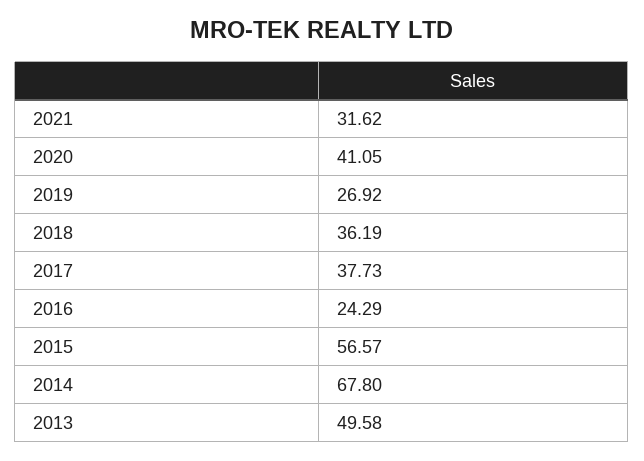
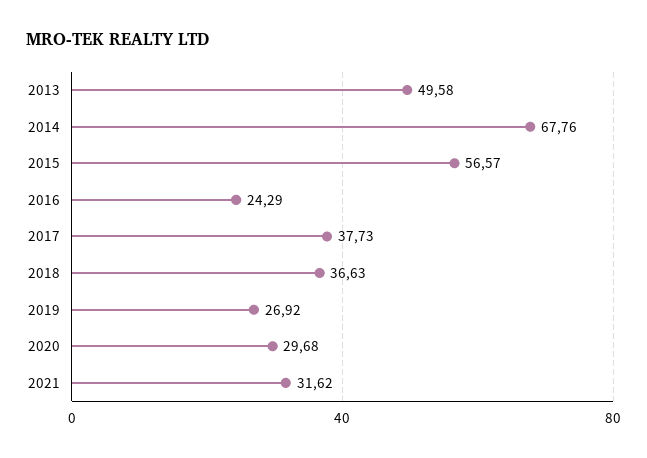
2020: 41.05 -> 29.68
2018: 36.19 -> 36.63
2014: 67.8 -> 67.76

